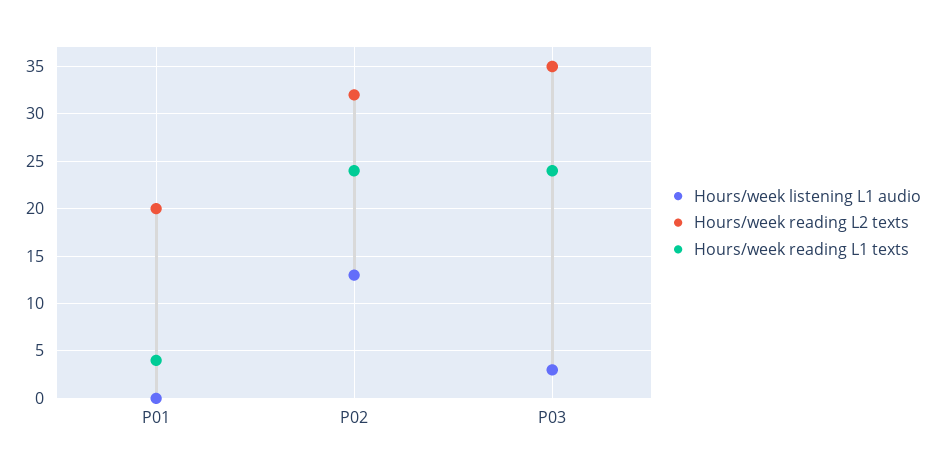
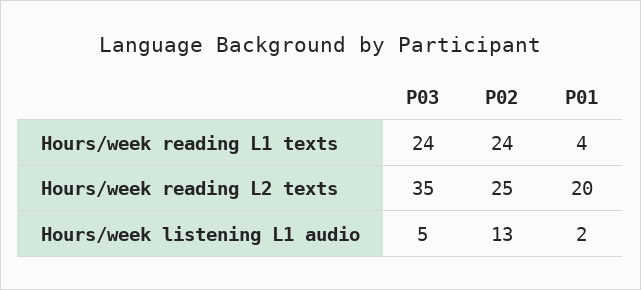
Hours/week listening L1 audio, P01: 0 -> 2
Hours/week reading L2 texts, P02: 32 -> 25
Hours/week listening L1 audio, P03: 3 -> 5

